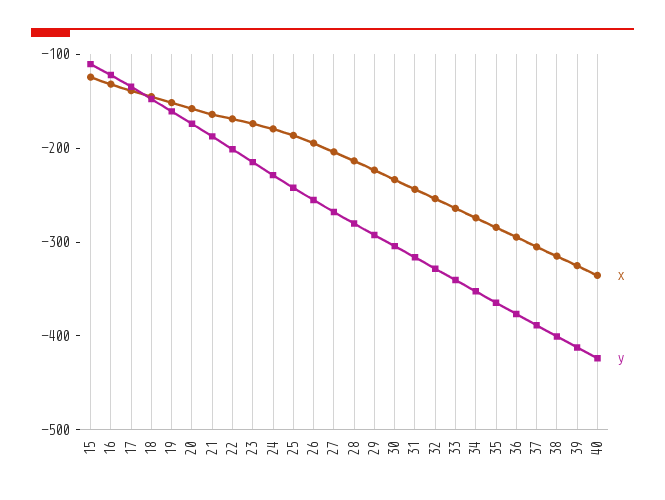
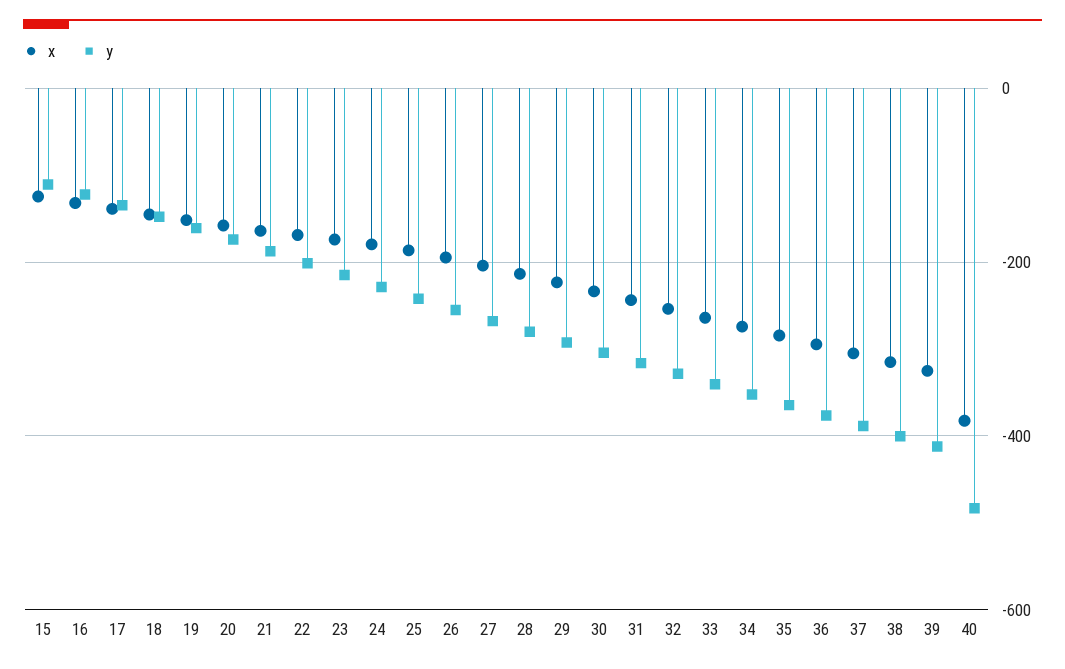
x, 40: -340 -> -380
y, 40: -420 -> -480

